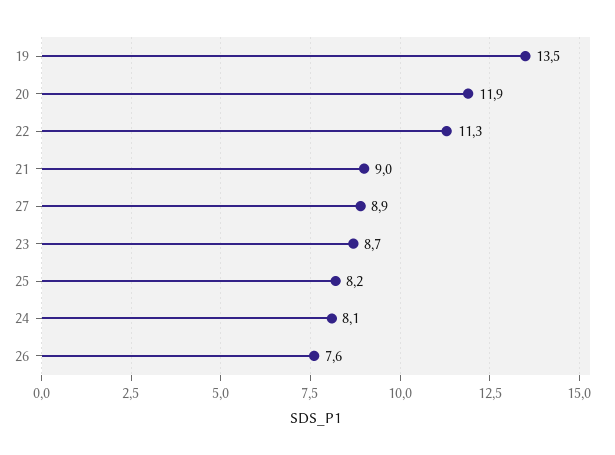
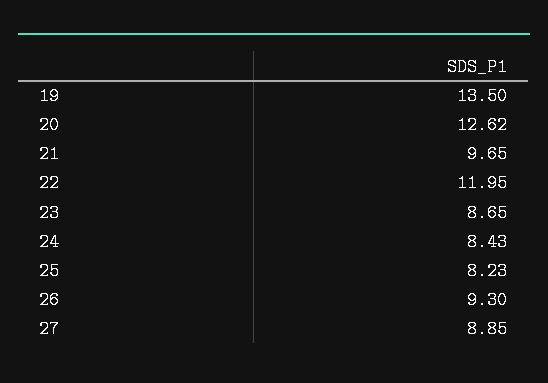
20: 11.9 -> 12.62
22: 11.3 -> 11.95
21: 9 -> 9.65
24: 8.1 -> 8.43
26: 7.6 -> 9.3

